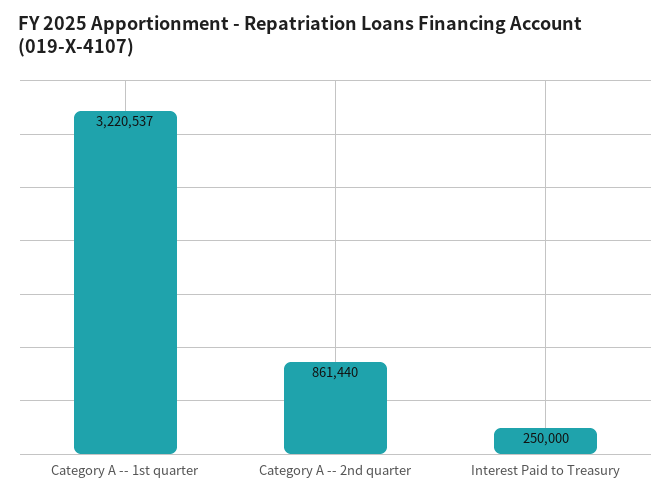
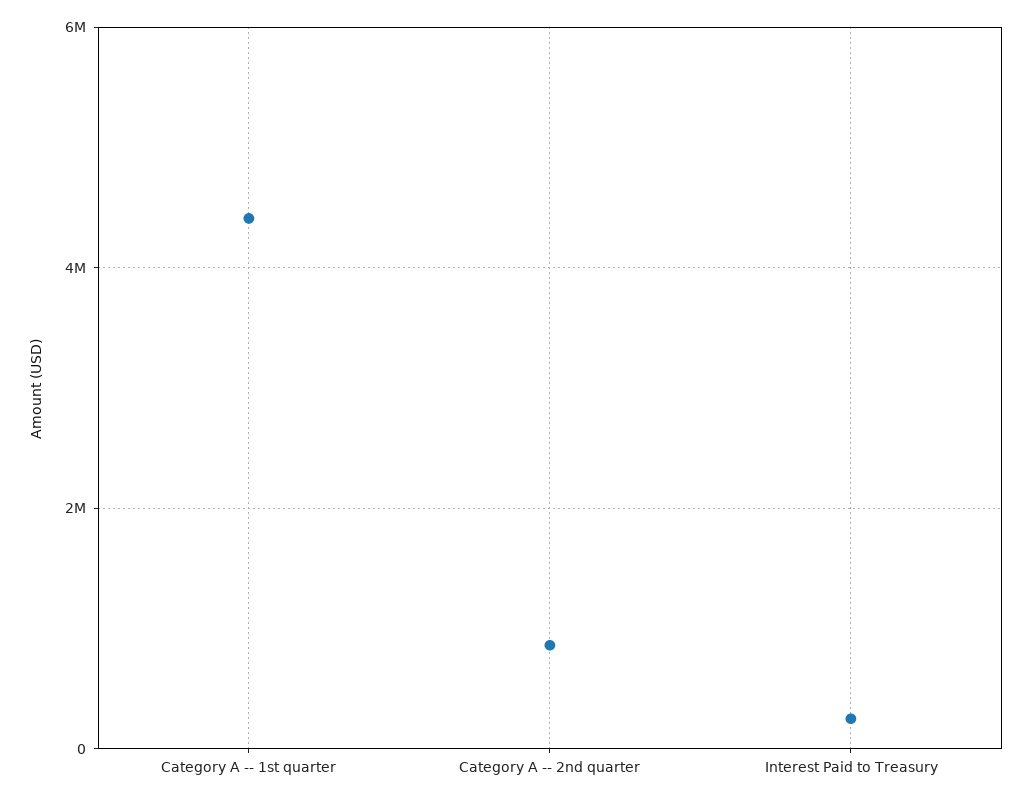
Category A -- 1st quarter: 3220537 -> 4400000

